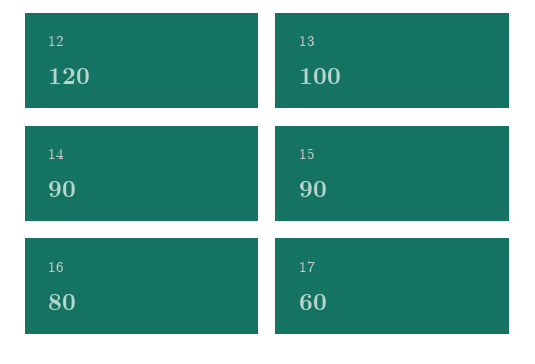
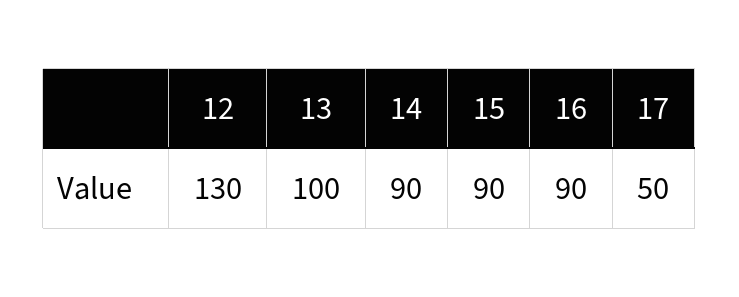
12: 120 -> 130
16: 80 -> 90
17: 60 -> 50

